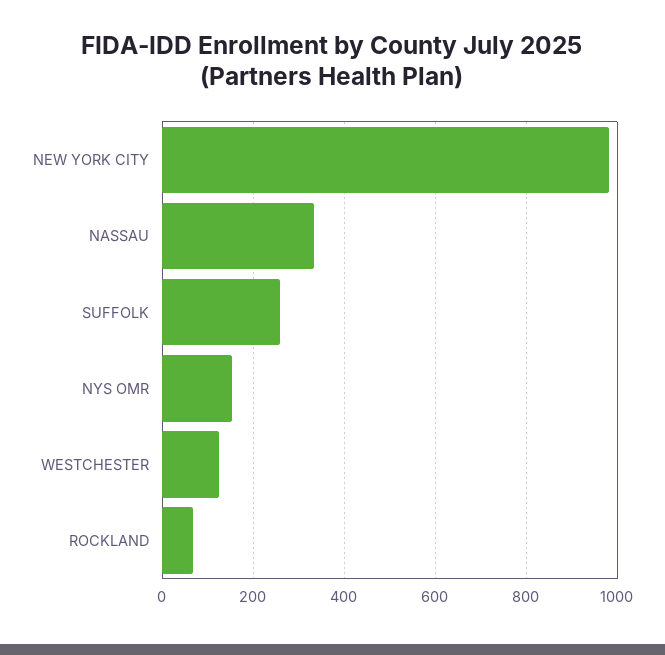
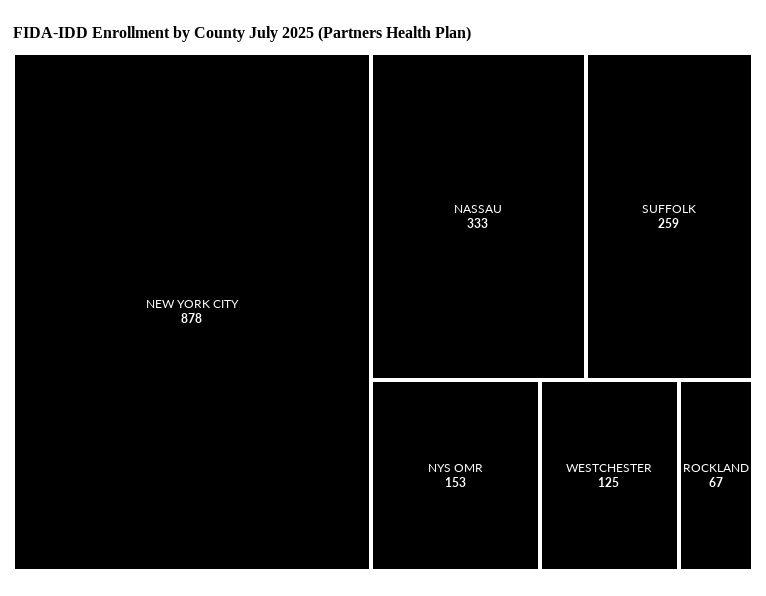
NEW YORK CITY: 980 -> 878

